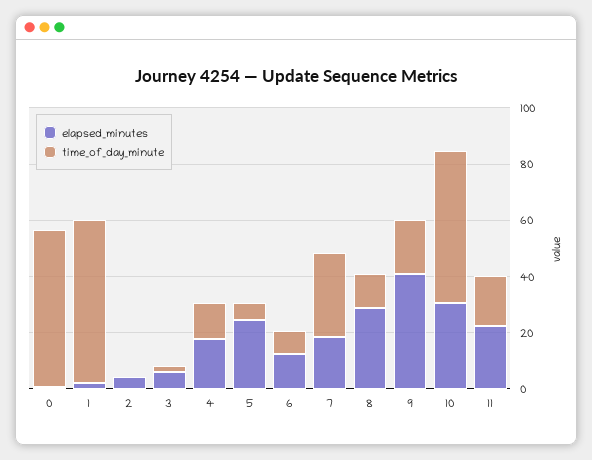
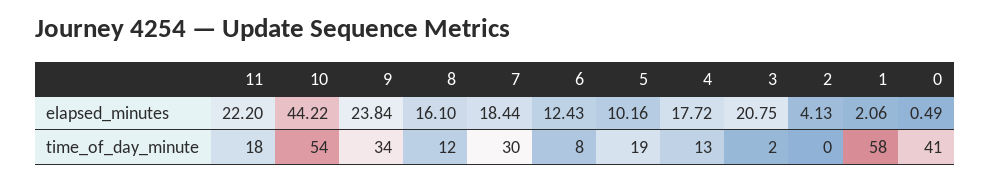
time_of_day_minute, 0: 55 -> 41
elapsed_minutes, 3: 5 -> 20.75
elapsed_minutes, 5: 25 -> 10.16
time_of_day_minute, 5: 5 -> 19
elapsed_minutes, 8: 30 -> 16.1
elapsed_minutes, 9: 40 -> 23.84
time_of_day_minute, 9: 20 -> 34
elapsed_minutes, 10: 30 -> 44.22

